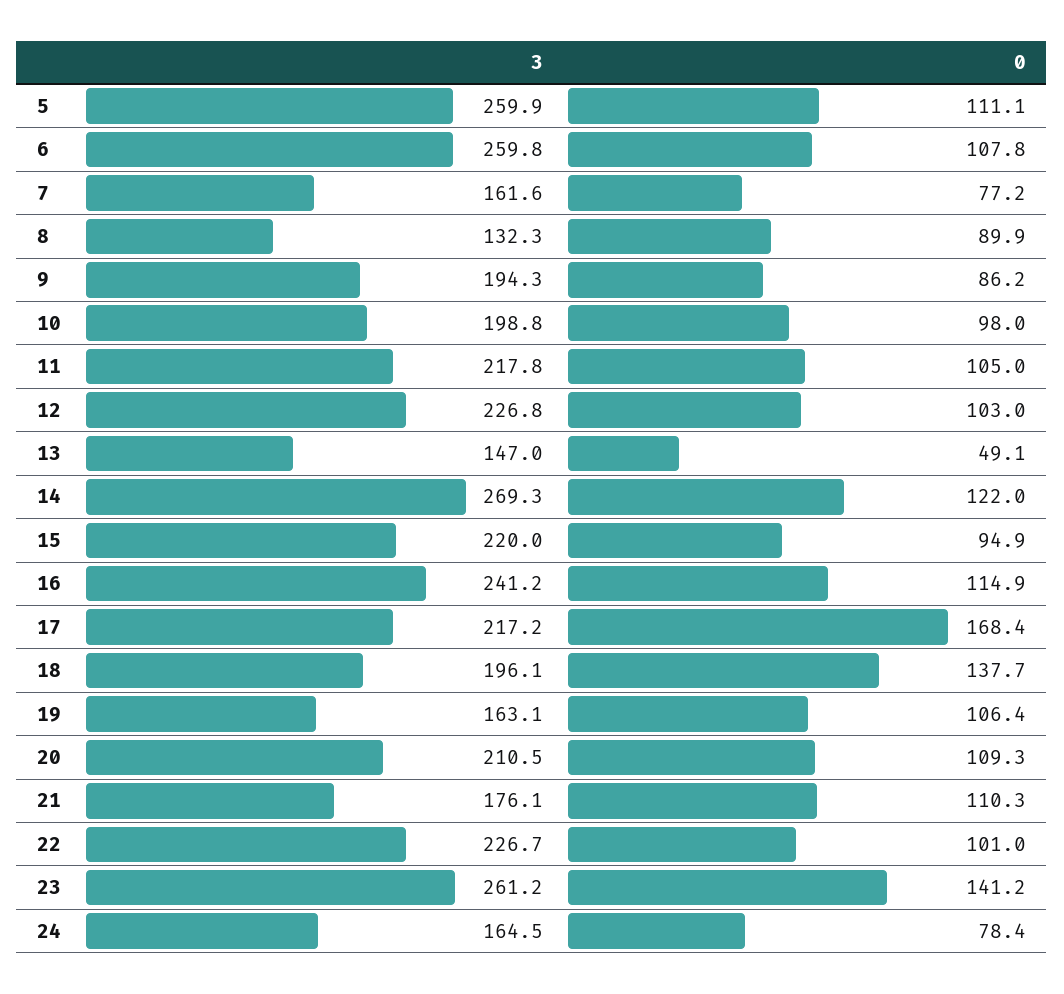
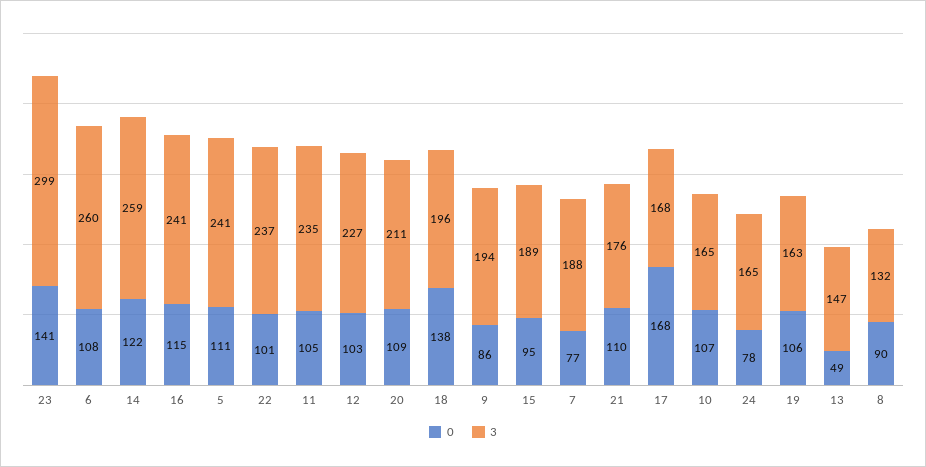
3, 5: 259.9 -> 241
3, 7: 161.6 -> 188
3, 10: 198.8 -> 165
0, 10: 98 -> 107
3, 11: 217.8 -> 235
3, 14: 269.3 -> 259
3, 15: 220 -> 189
3, 17: 217.2 -> 168
3, 22: 226.7 -> 237
3, 23: 261.2 -> 299

